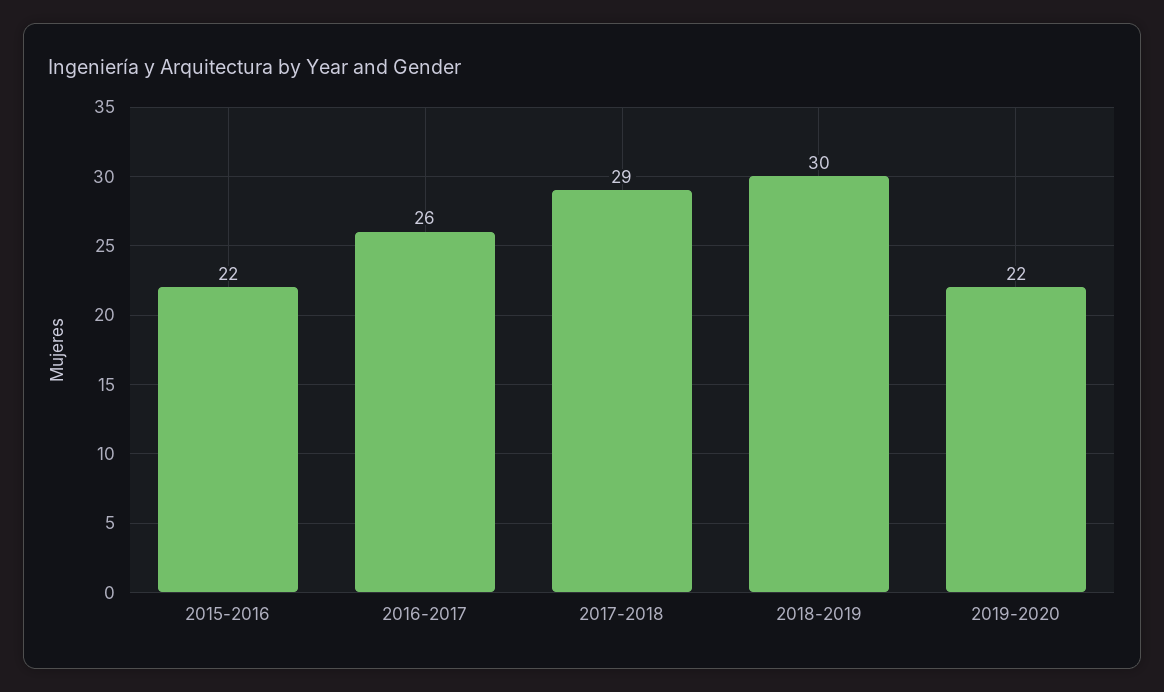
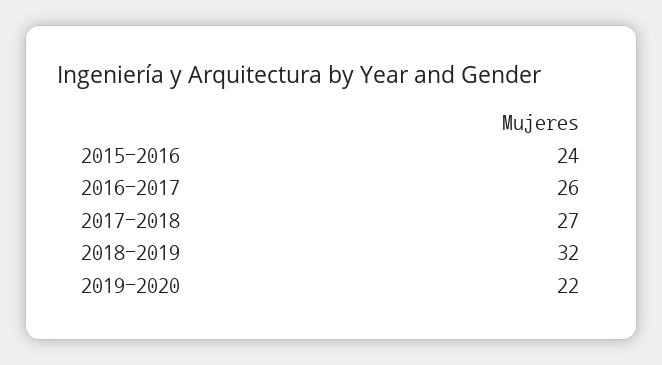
2015-2016: 22 -> 24
2017-2018: 29 -> 27
2018-2019: 30 -> 32

